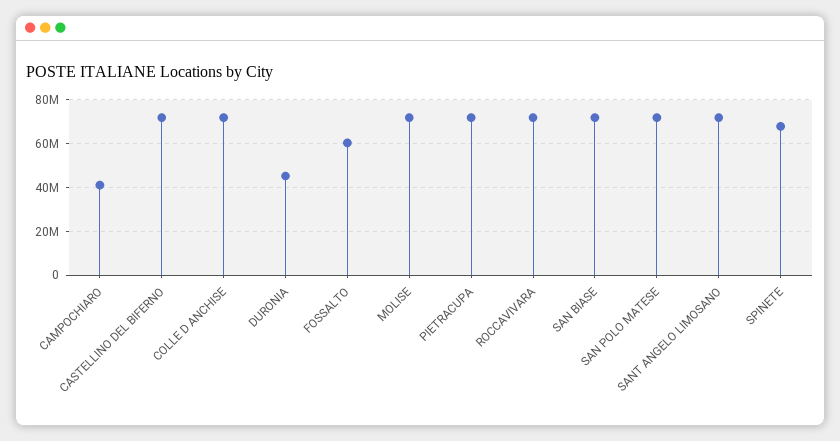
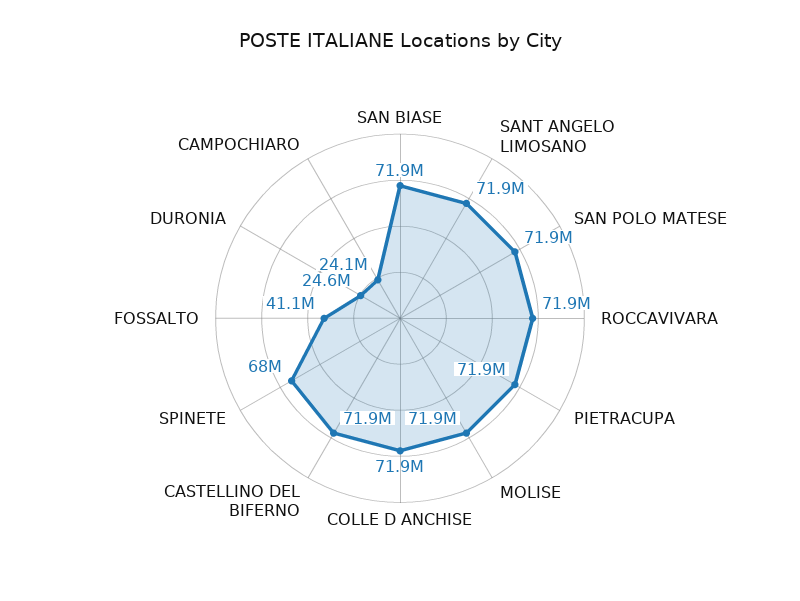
CAMPOCHIARO: 40000000 -> 24100000
DURONIA: 45000000 -> 24600000
FOSSALTO: 60000000 -> 41100000

